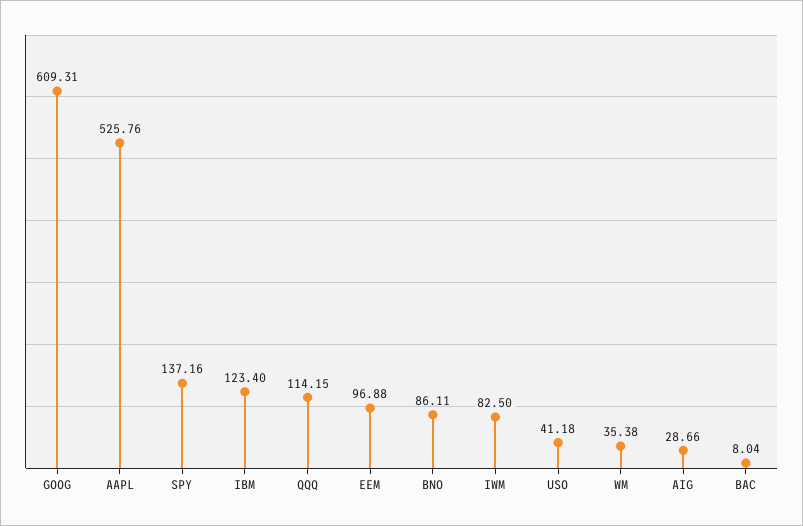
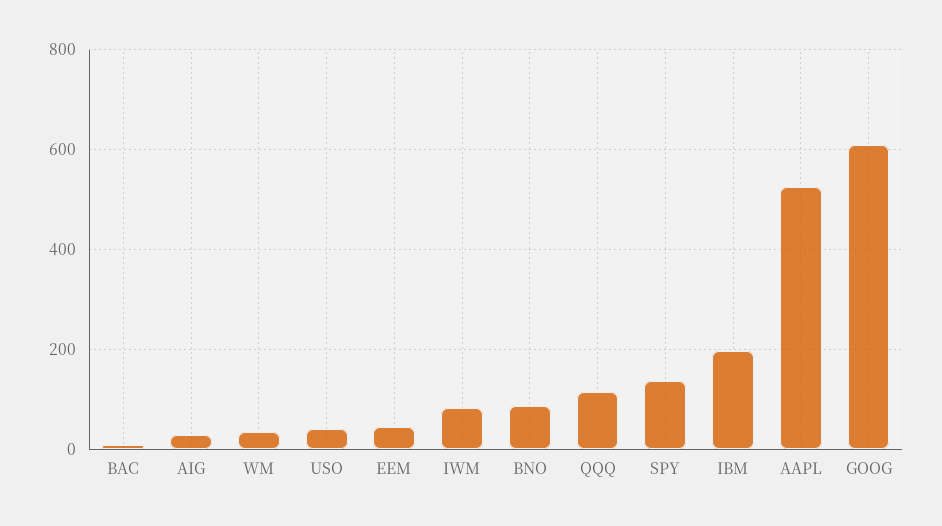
IBM: 123.4 -> 200
EEM: 96.88 -> 40

